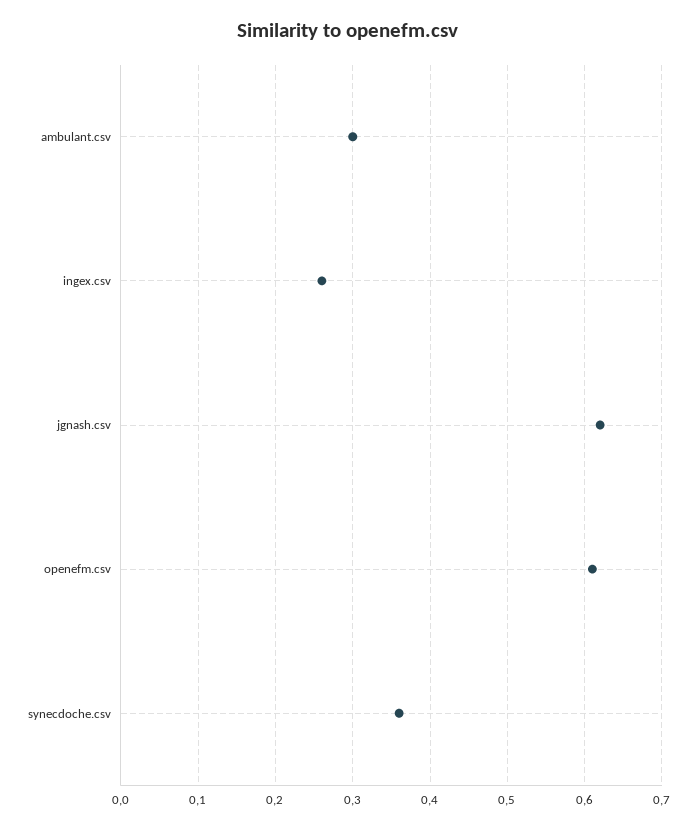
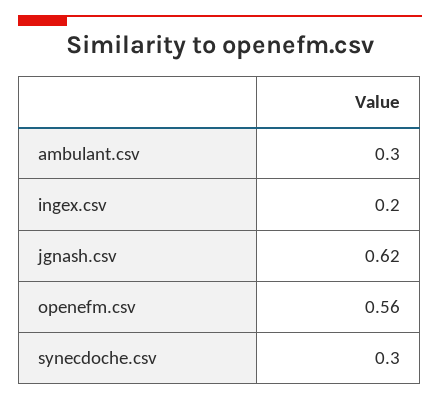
ingex.csv: 0.26 -> 0.2
openefm.csv: 0.61 -> 0.56
synecdoche.csv: 0.36 -> 0.3

